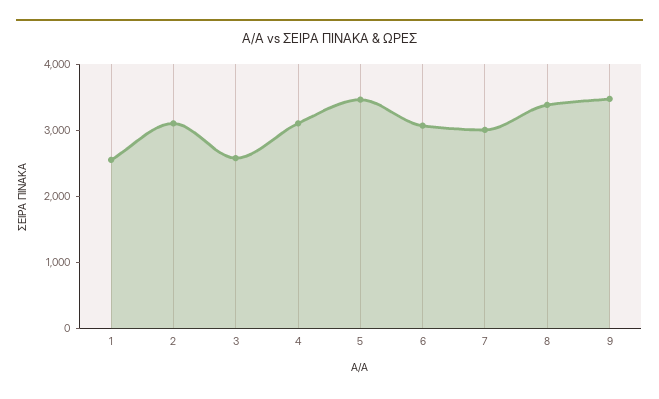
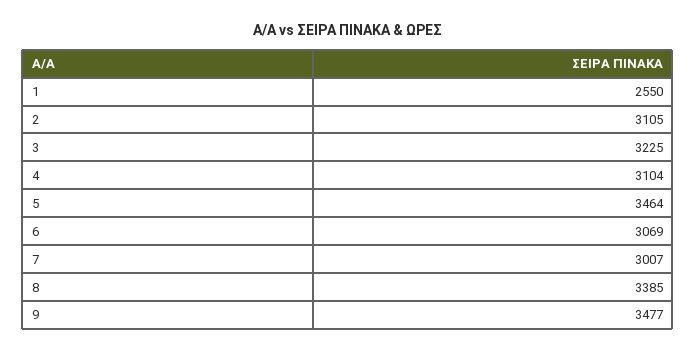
3: 2600 -> 3225

